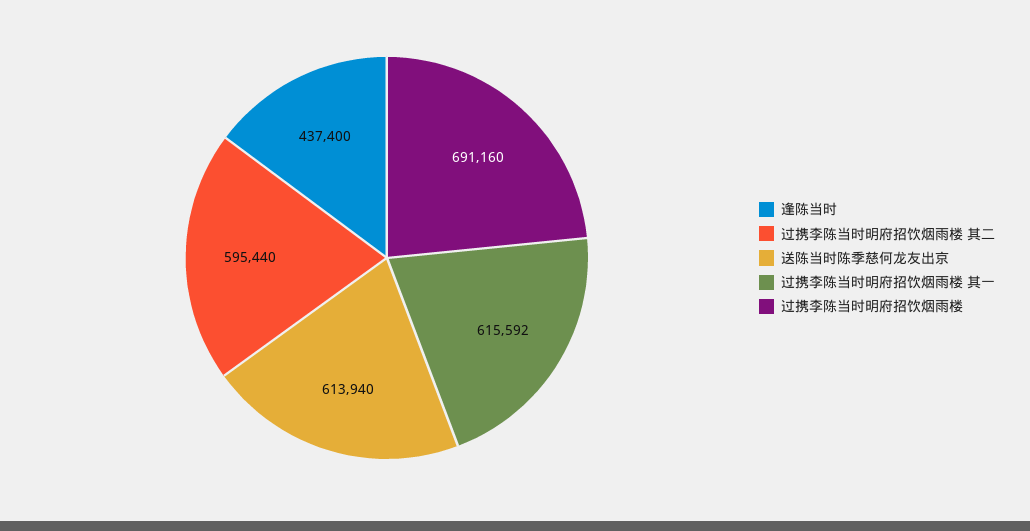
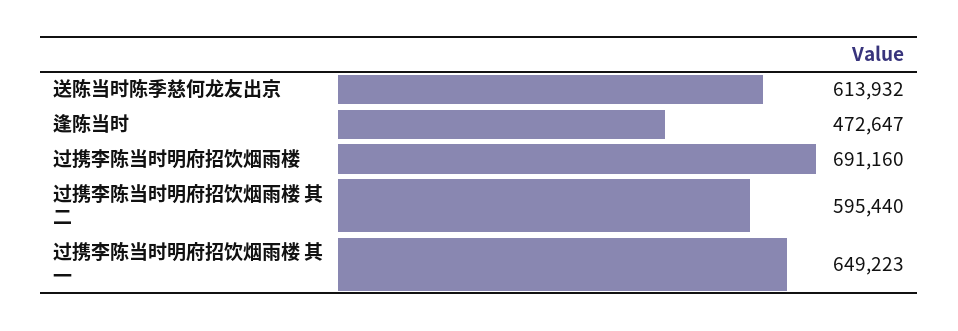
逢陈当时: 437400 -> 472647
送陈当时陈季慈何龙友出京: 613940 -> 613932
过携李陈当时明府招饮烟雨楼 其一: 615592 -> 649223

